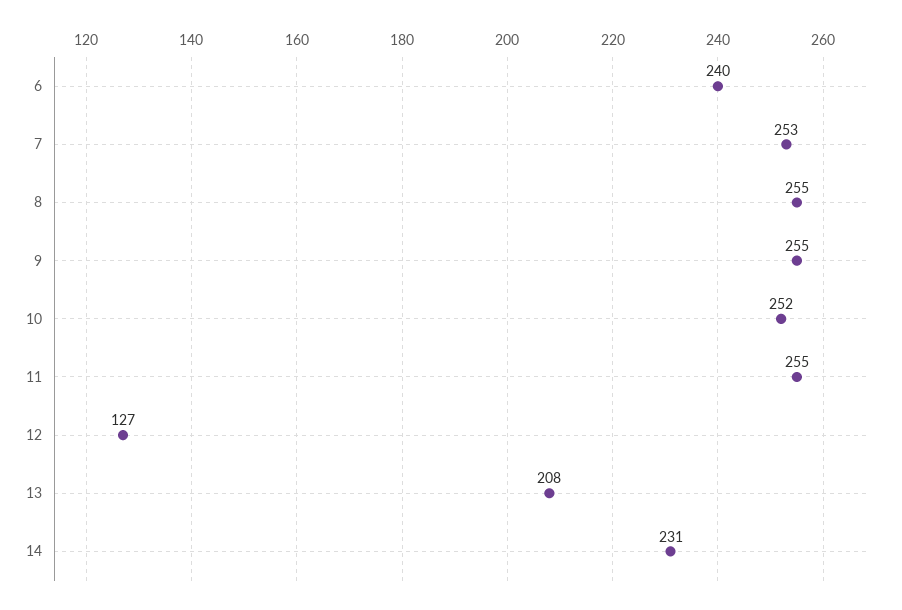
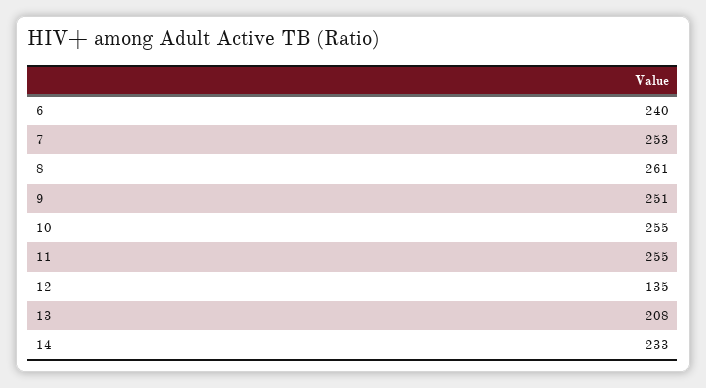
8: 255 -> 261
9: 255 -> 251
10: 252 -> 255
12: 127 -> 135
14: 231 -> 233

